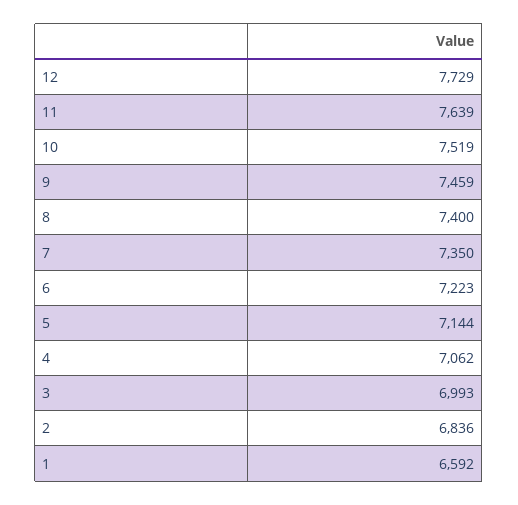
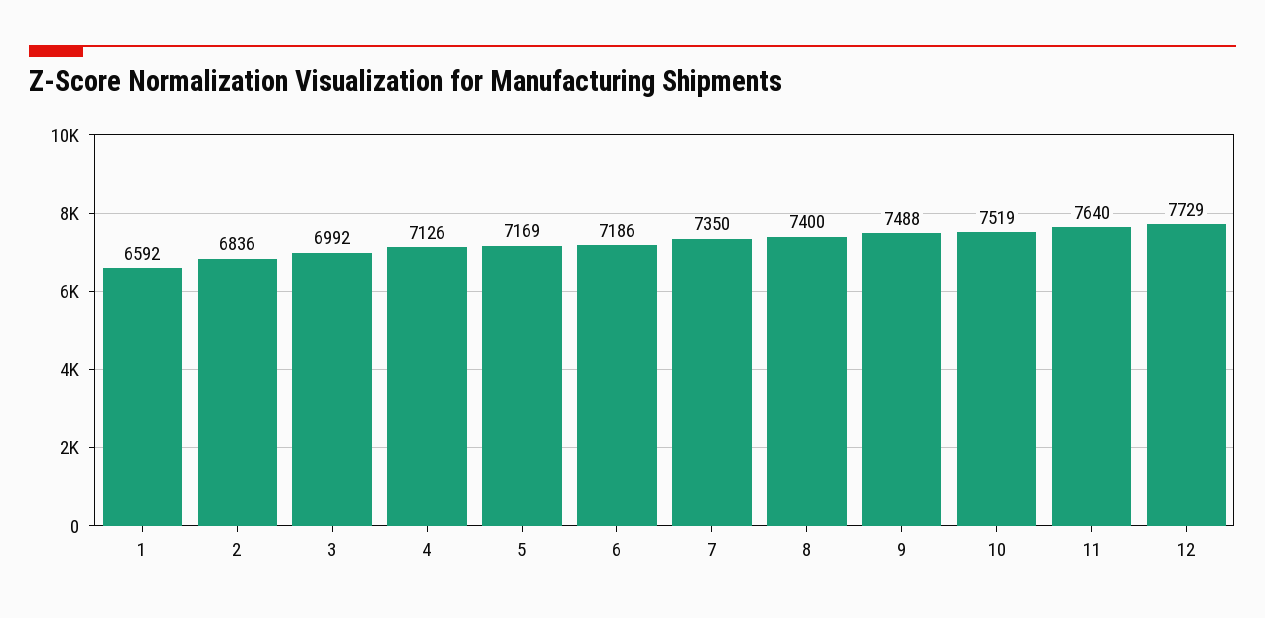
11: 7639 -> 7640
9: 7459 -> 7488
6: 7223 -> 7186
5: 7144 -> 7169
4: 7062 -> 7126
3: 6993 -> 6992

